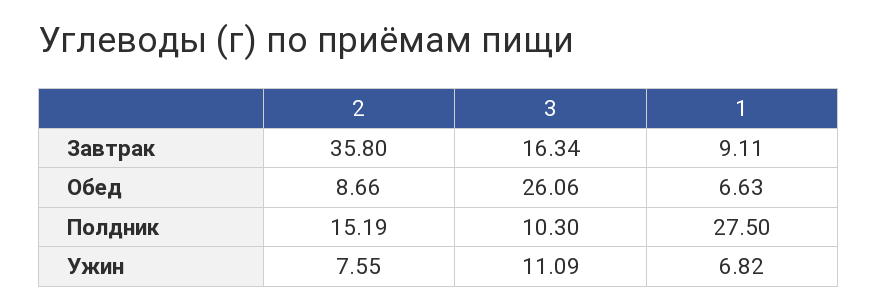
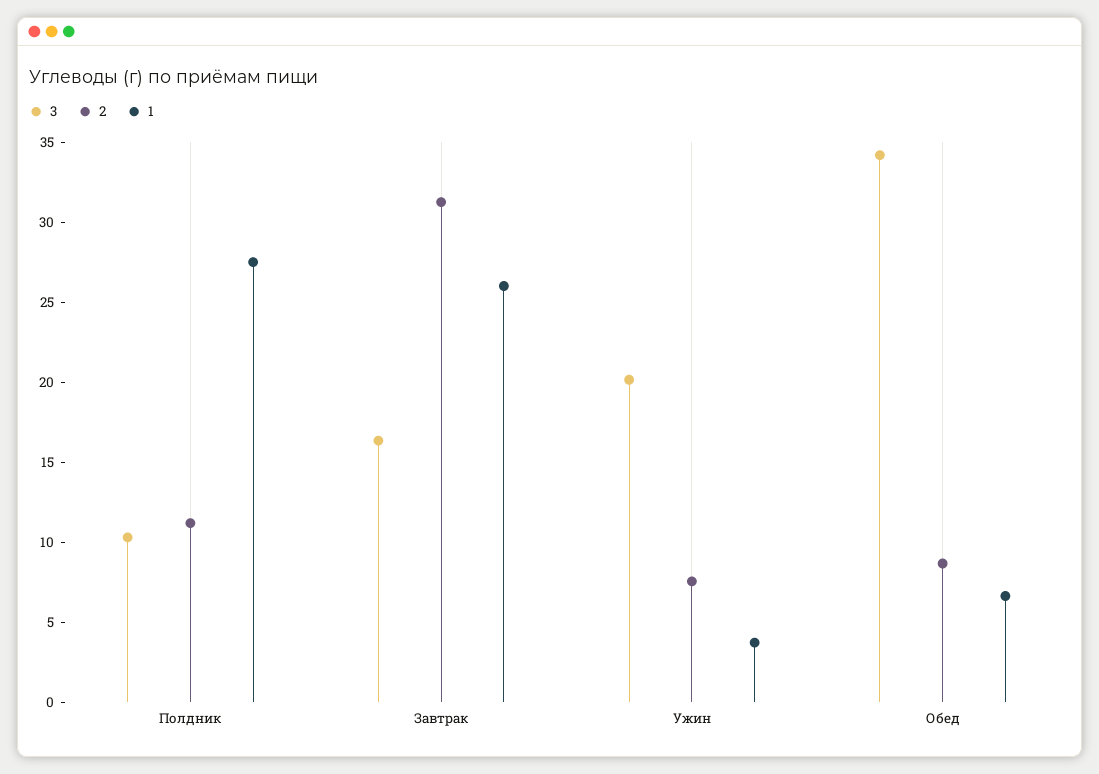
2, Завтрак: 35.8 -> 31
1, Завтрак: 9.11 -> 26
3, Обед: 26.06 -> 34
2, Полдник: 15.19 -> 11
3, Ужин: 11.09 -> 20
1, Ужин: 6.82 -> 4

